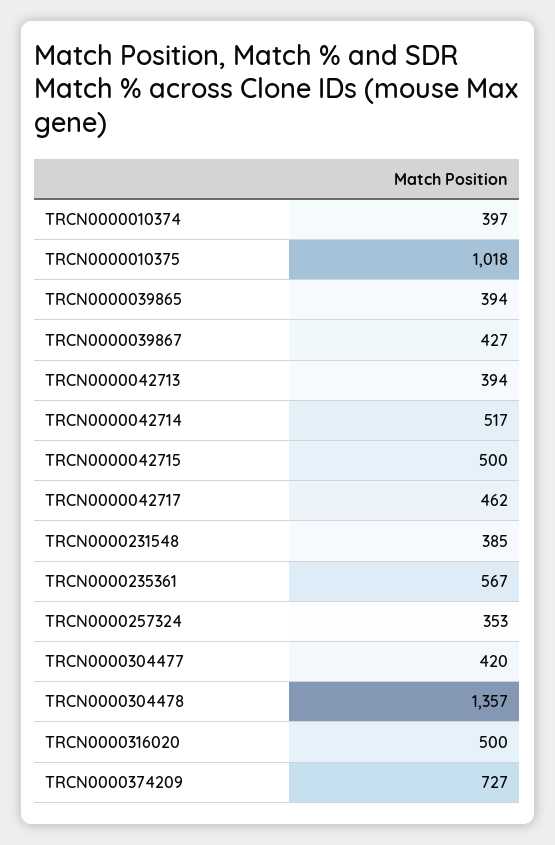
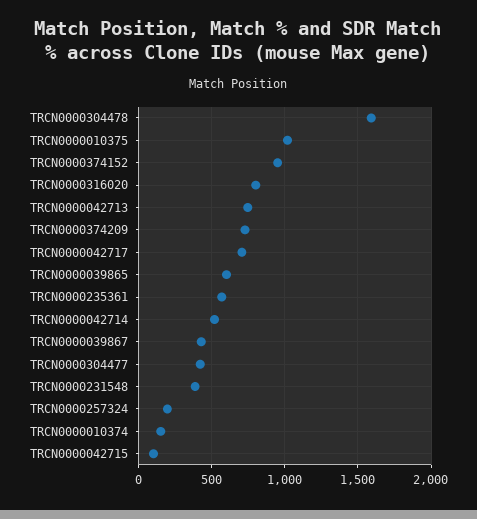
TRCN0000010374: 397 -> 150
TRCN0000039865: 394 -> 600
TRCN0000042713: 394 -> 750
TRCN0000042715: 500 -> 100
TRCN0000042717: 462 -> 700
TRCN0000257324: 353 -> 200
TRCN0000304478: 1357 -> 1600
TRCN0000316020: 500 -> 800
TRCN0000374152: none -> 950

